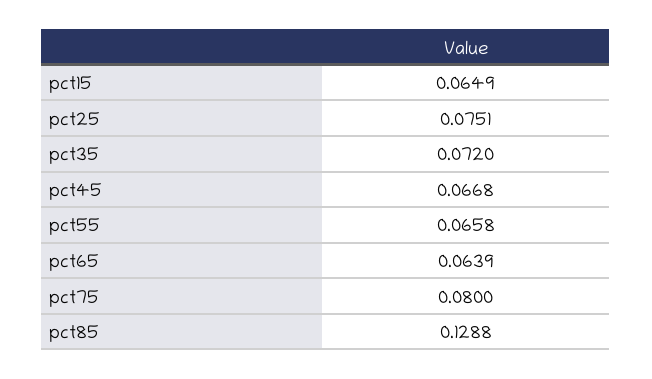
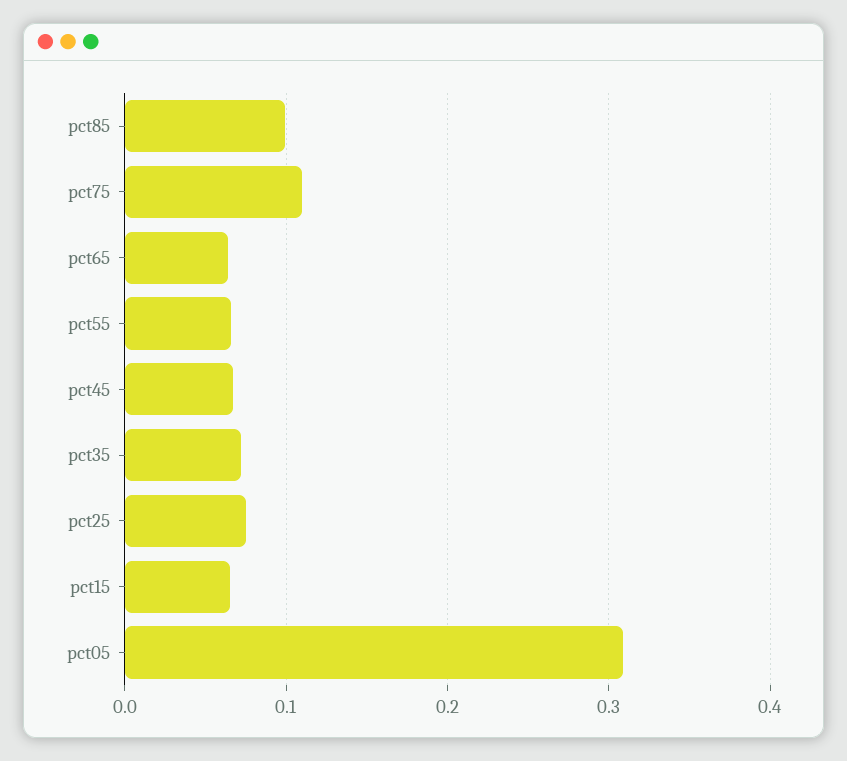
pct75: 0.08 -> 0.11
pct85: 0.1288 -> 0.1
pct05: none -> 0.31

